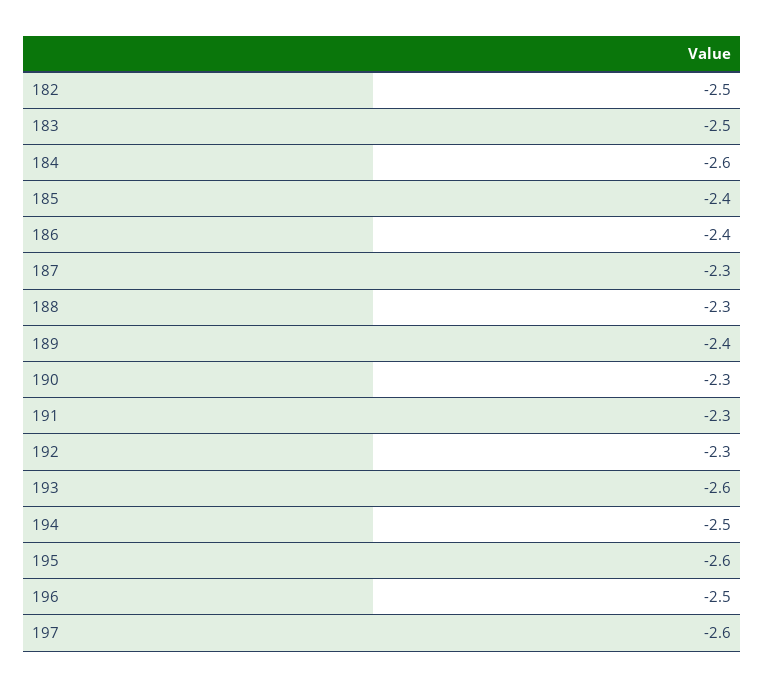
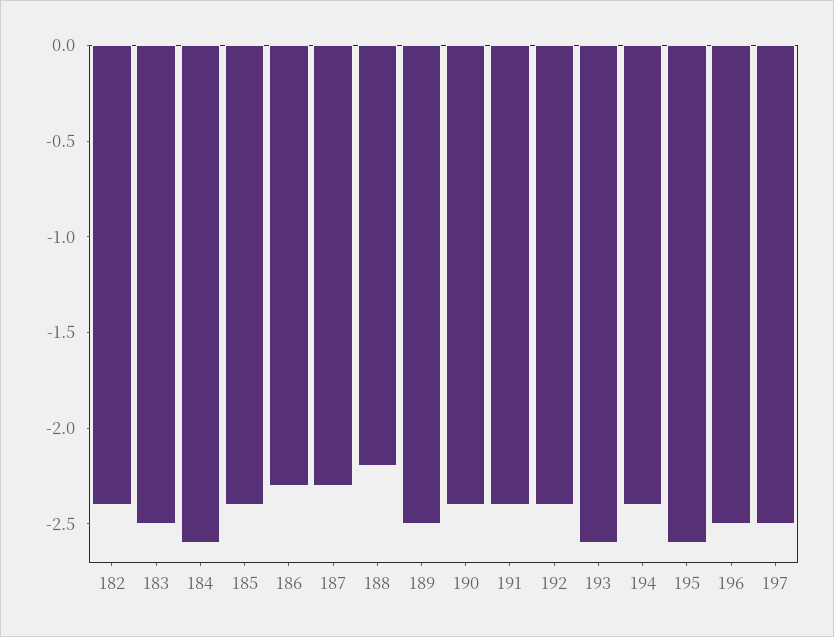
182: -2.5 -> -2.4
186: -2.4 -> -2.3
188: -2.3 -> -2.2
189: -2.4 -> -2.5
190: -2.3 -> -2.4
191: -2.3 -> -2.4
192: -2.3 -> -2.4
194: -2.5 -> -2.4
197: -2.6 -> -2.5

